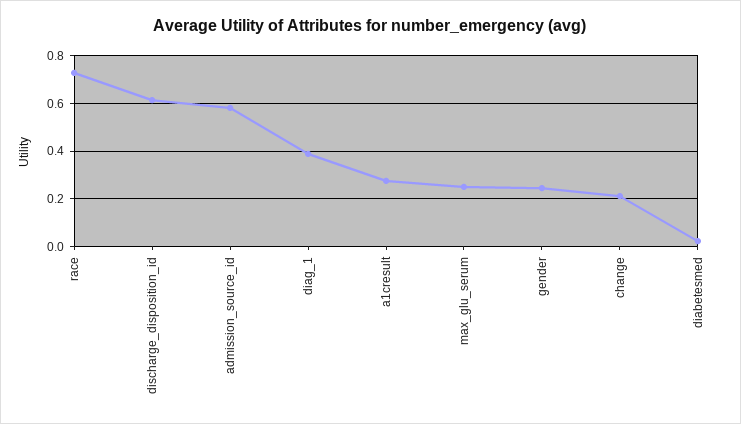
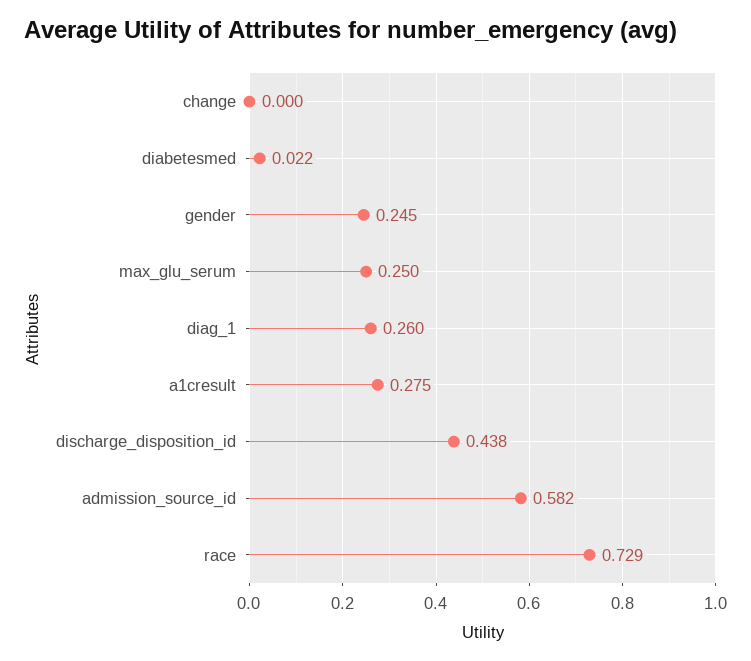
discharge_disposition_id: 0.6 -> 0.438
diag_1: 0.4 -> 0.26
change: 0.2 -> 0

